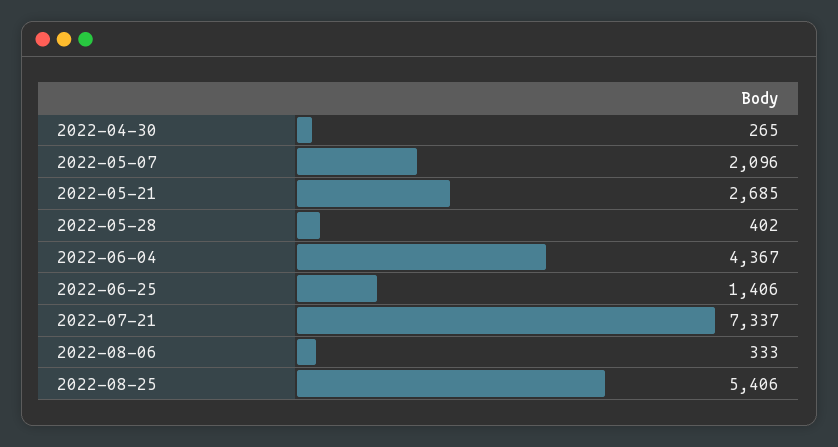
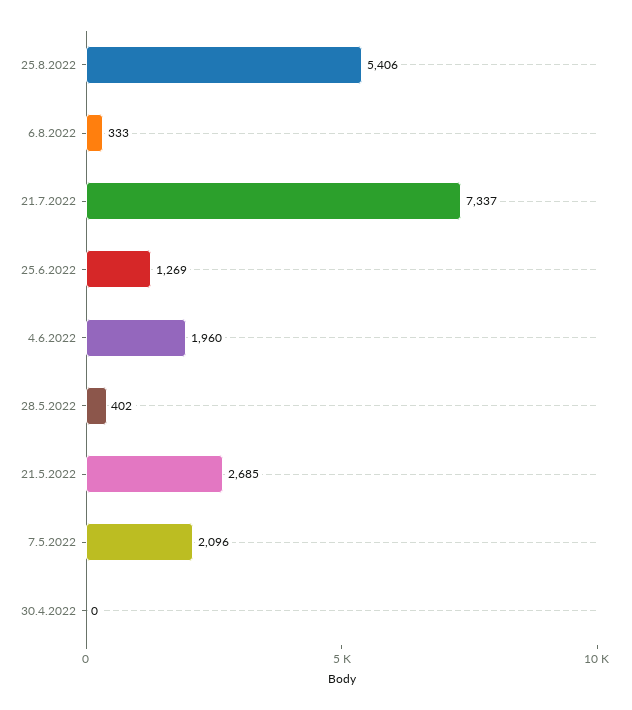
2022-04-30: 265 -> 0
2022-06-04: 4367 -> 1960
2022-06-25: 1406 -> 1269

